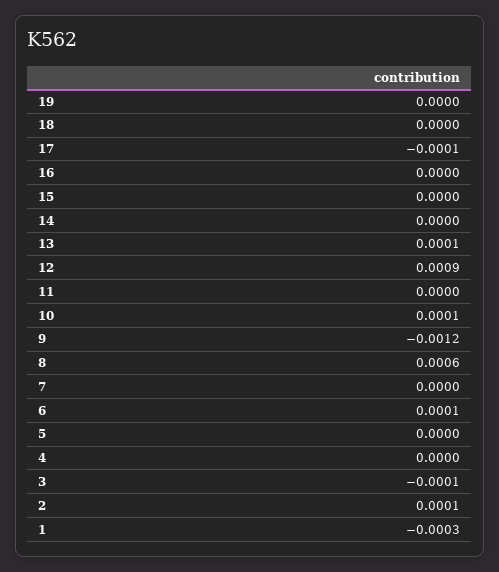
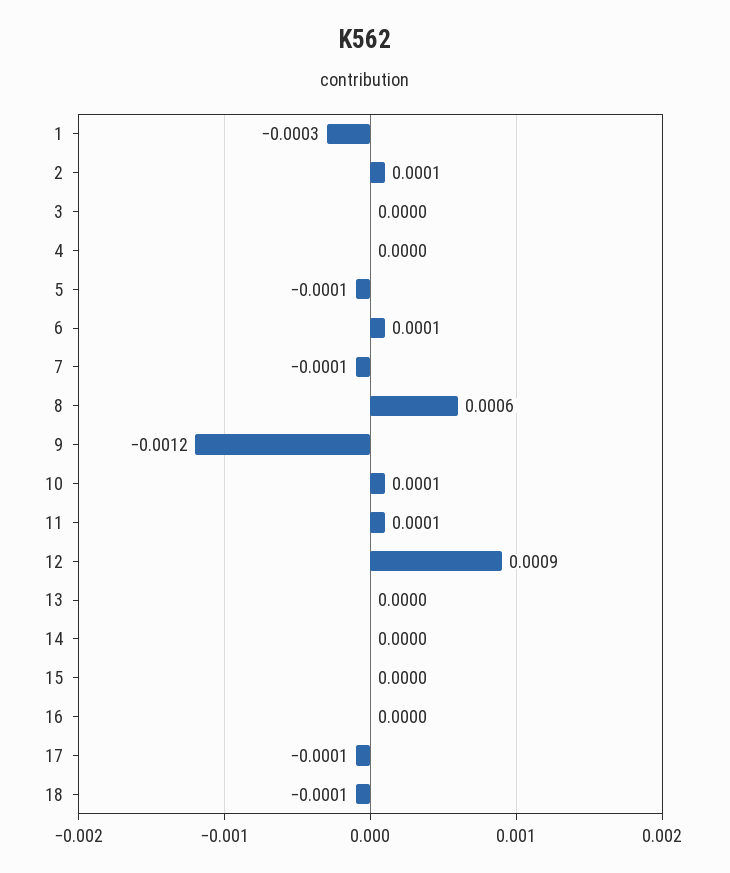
19: 0 -> none
18: 0 -> -0.0001
13: 0.0001 -> 0
11: 0 -> 0.0001
7: 0 -> -0.0001
5: 0 -> -0.0001
3: -0.0001 -> 0

